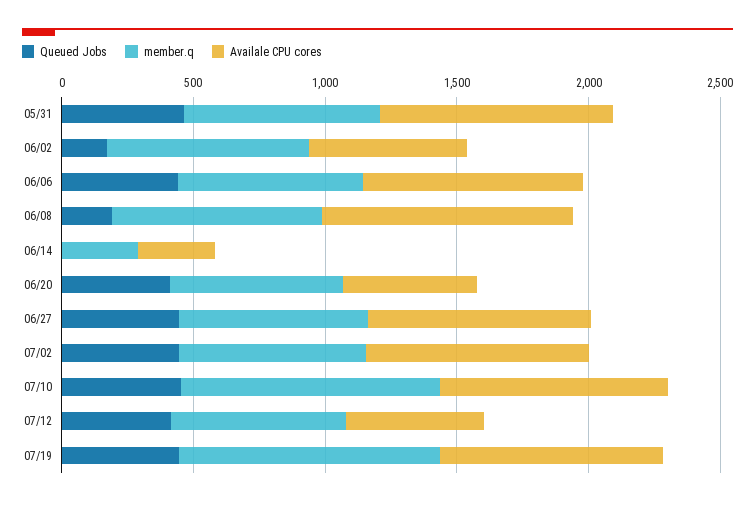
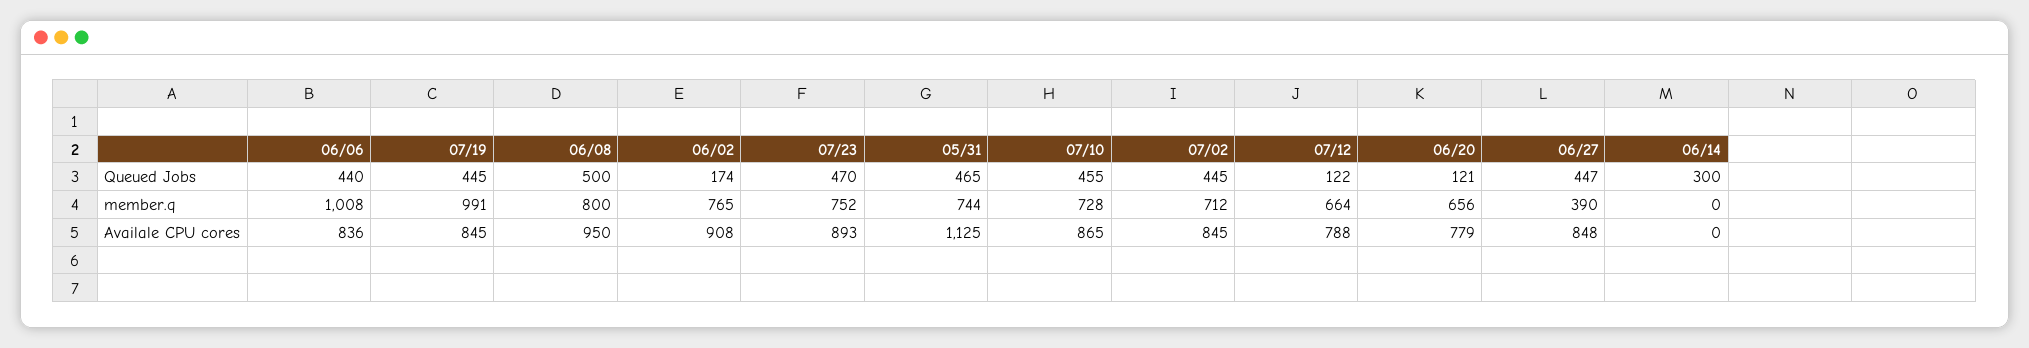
Availale CPU cores, 05/31: 900 -> 1125
Availale CPU cores, 06/02: 600 -> 908
member.q, 06/06: 700 -> 1008
Queued Jobs, 06/08: 200 -> 500
Queued Jobs, 06/14: 0 -> 300
member.q, 06/14: 300 -> 0
Availale CPU cores, 06/14: 300 -> 0
Queued Jobs, 06/20: 400 -> 121
Availale CPU cores, 06/20: 500 -> 779
member.q, 06/27: 700 -> 390
member.q, 07/10: 1000 -> 728
Queued Jobs, 07/12: 400 -> 122
Availale CPU cores, 07/12: 500 -> 788
Queued Jobs, 07/23: none -> 470
member.q, 07/23: none -> 752
Availale CPU cores, 07/23: none -> 893

